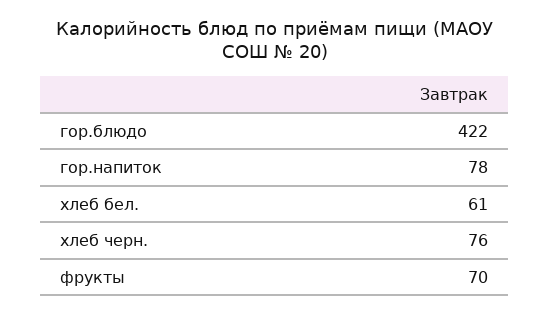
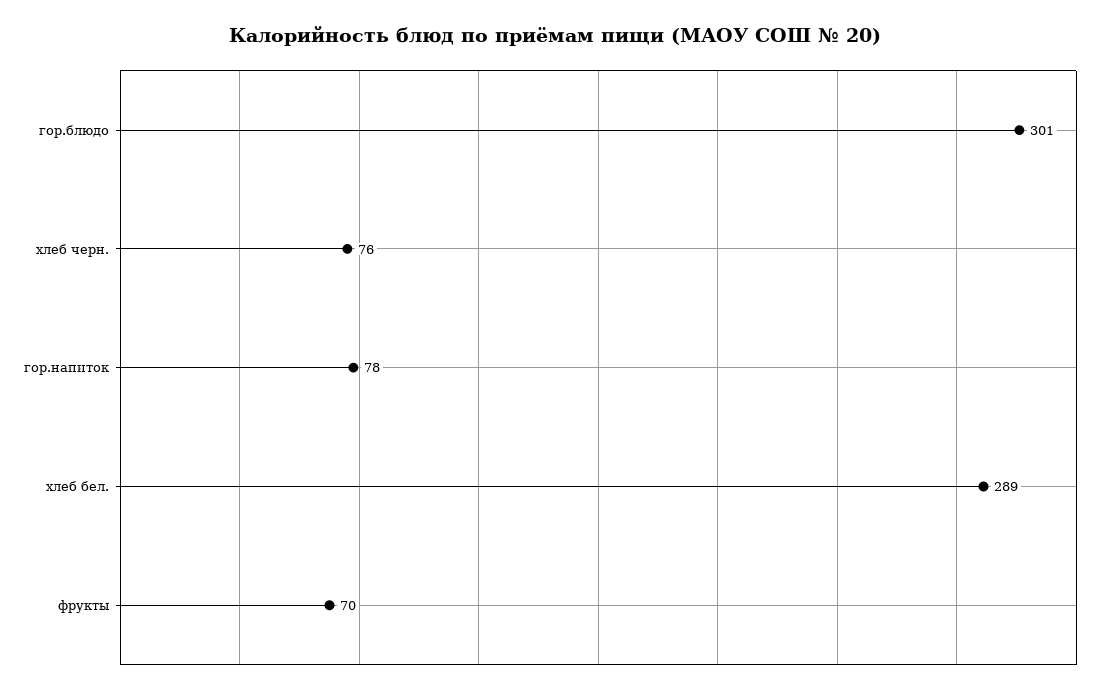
гор.блюдо: 422 -> 301
хлеб бел.: 61 -> 289

